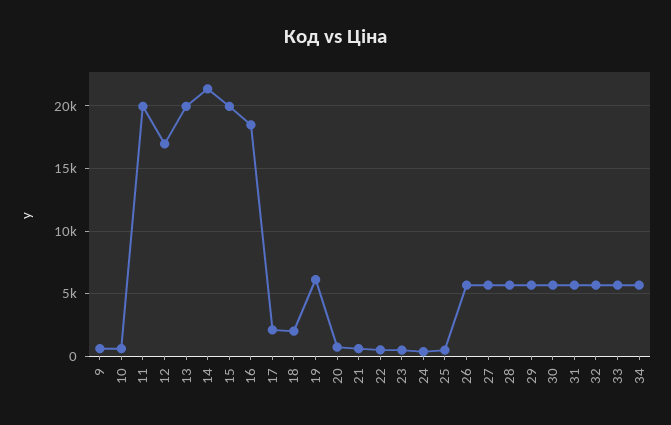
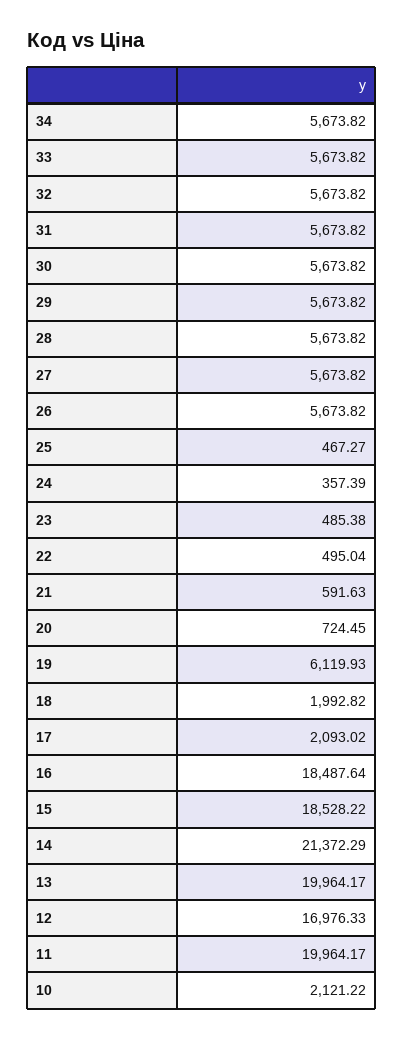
9: 500 -> none
10: 500 -> 2121.22
15: 20000 -> 18528.22

